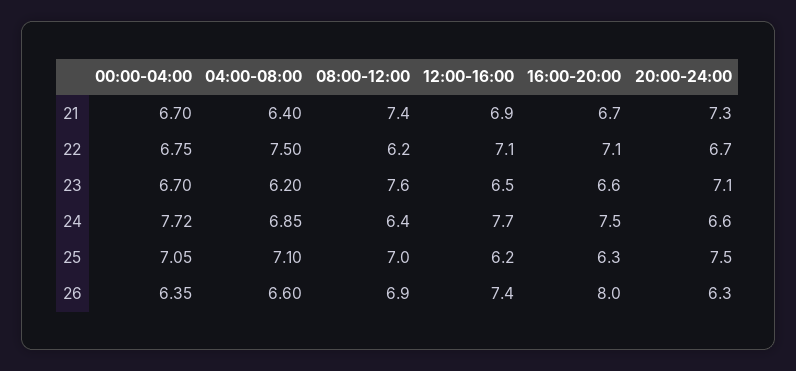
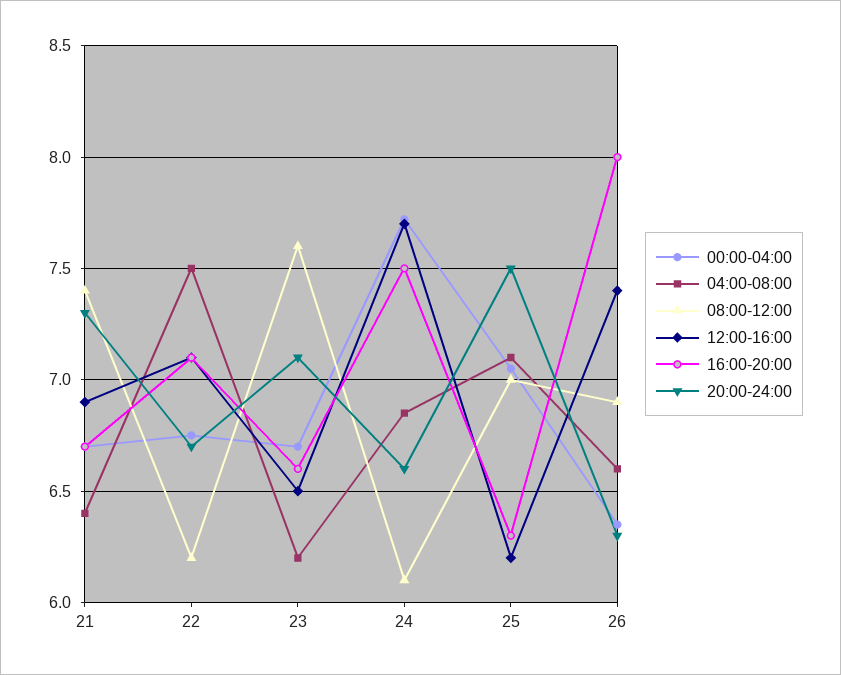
08:00-12:00, 24: 6.4 -> 6.1

